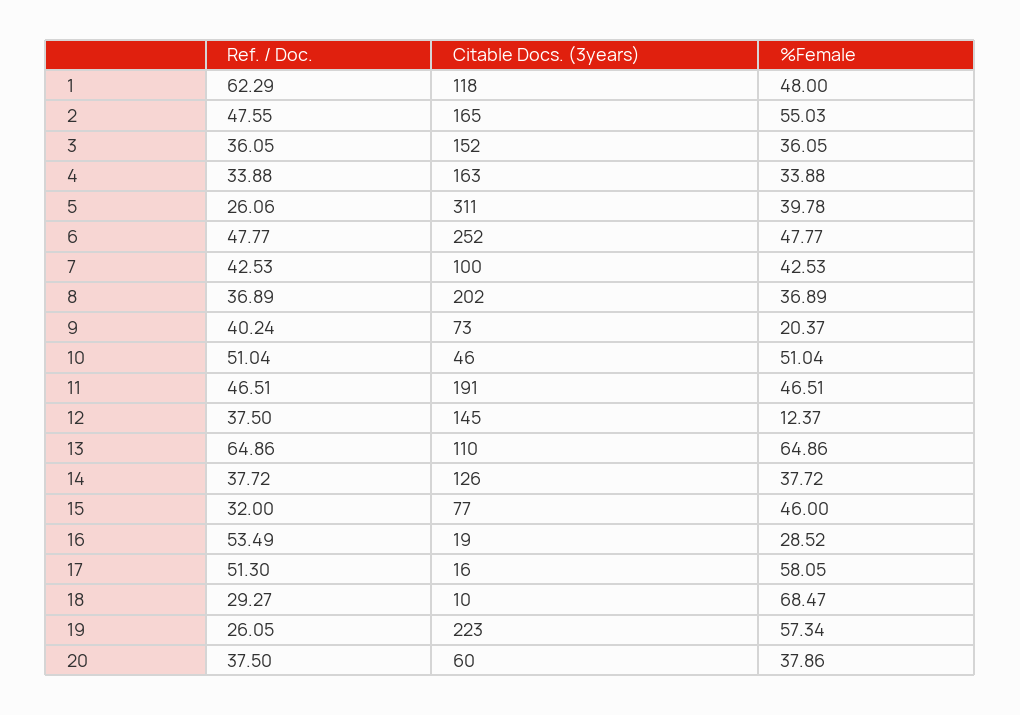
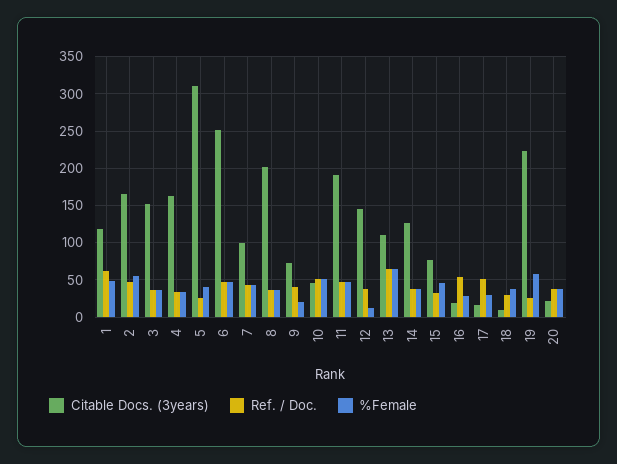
%Female, 17: 58.05 -> 30
%Female, 18: 68.47 -> 40
Citable Docs. (3years), 20: 60 -> 20

